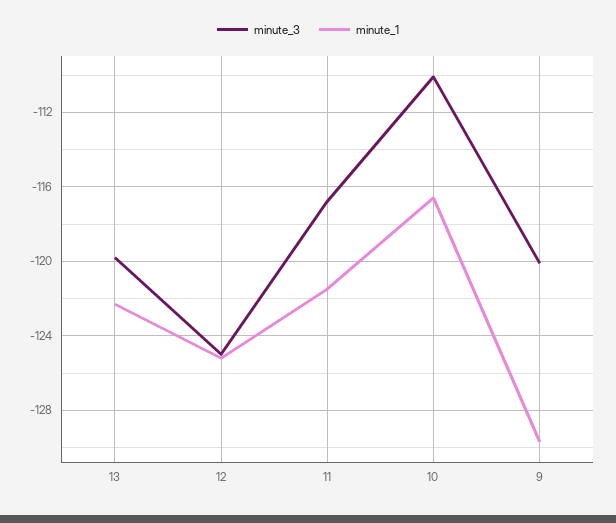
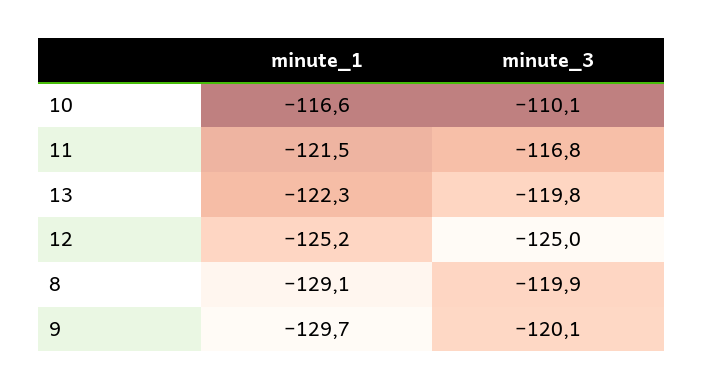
minute_1, 8: none -> -129.1
minute_3, 8: none -> -119.9

